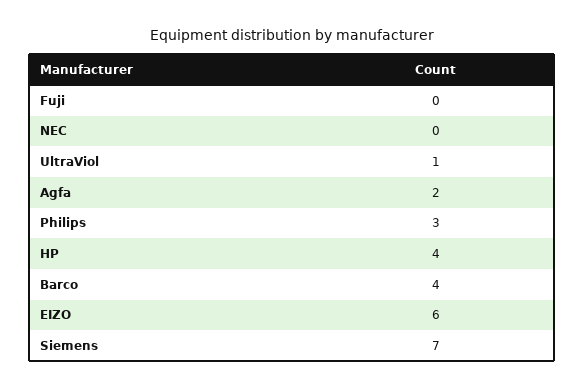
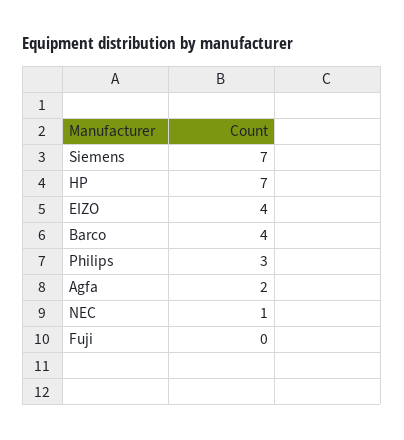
NEC: 0 -> 1
UltraViol: 1 -> none
HP: 4 -> 7
EIZO: 6 -> 4

